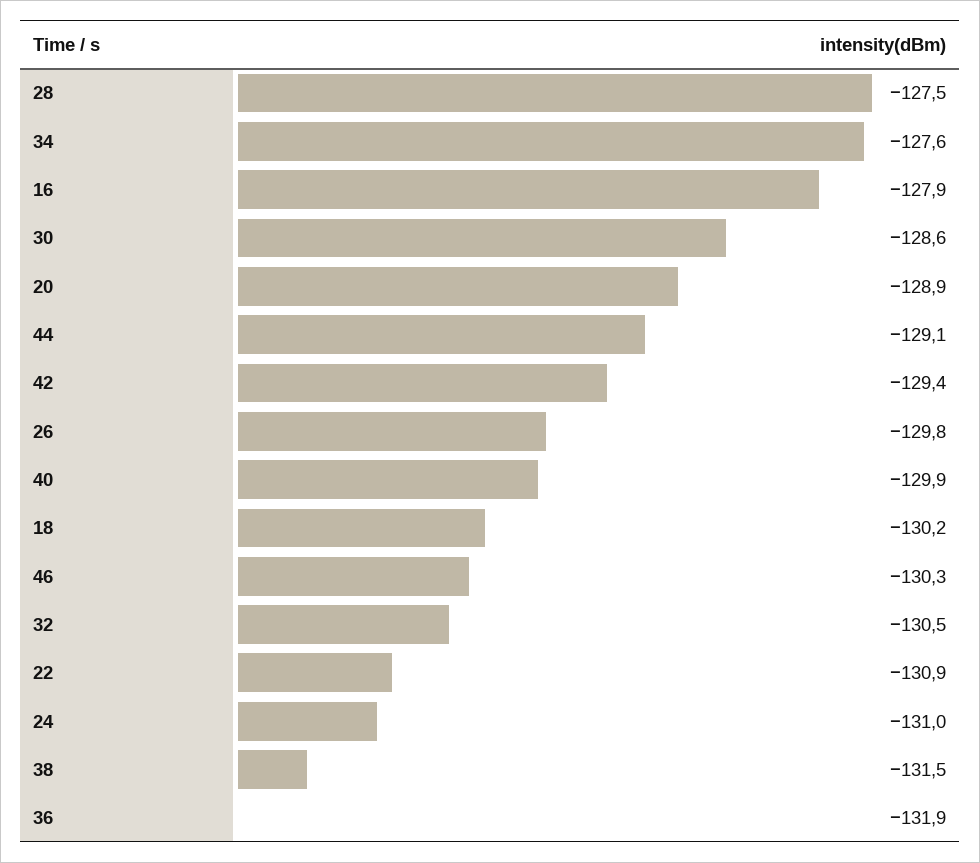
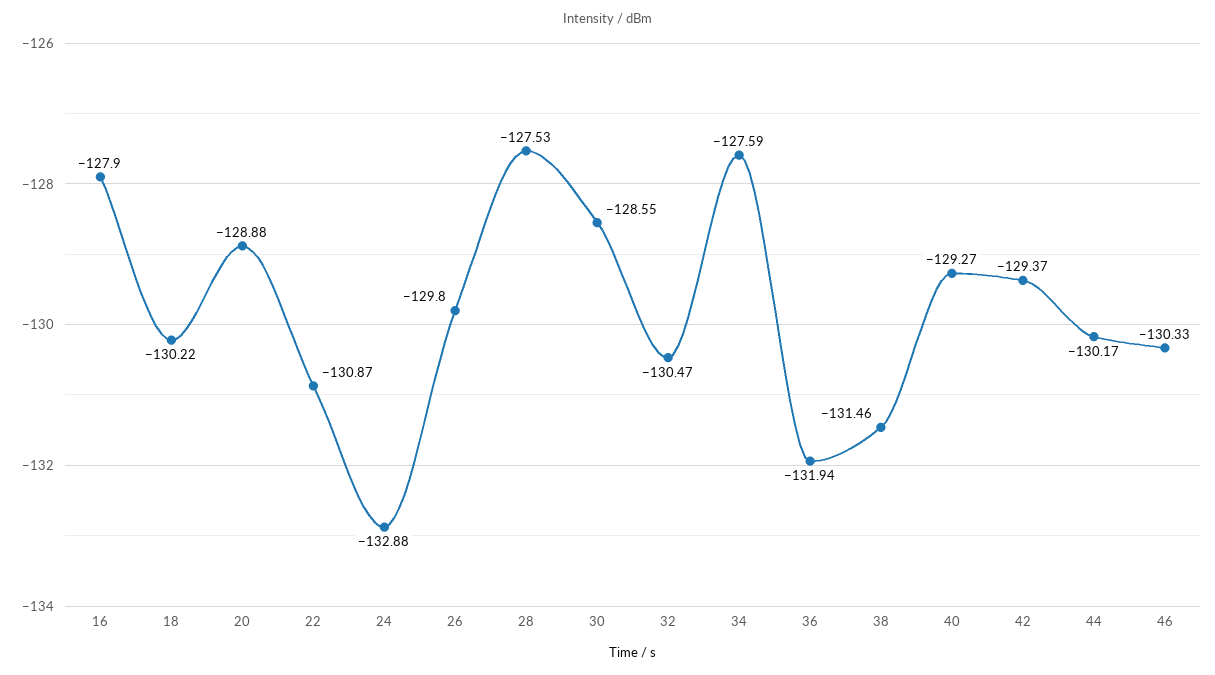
44: -129.1 -> -130.17
40: -129.9 -> -129.27
24: -131 -> -132.88

